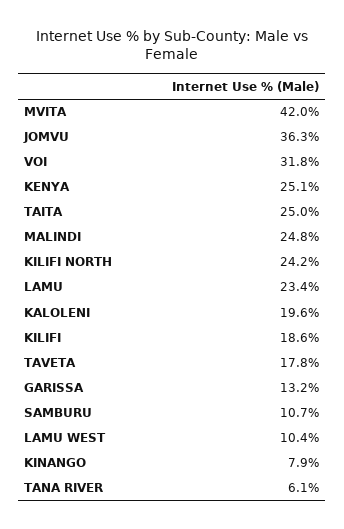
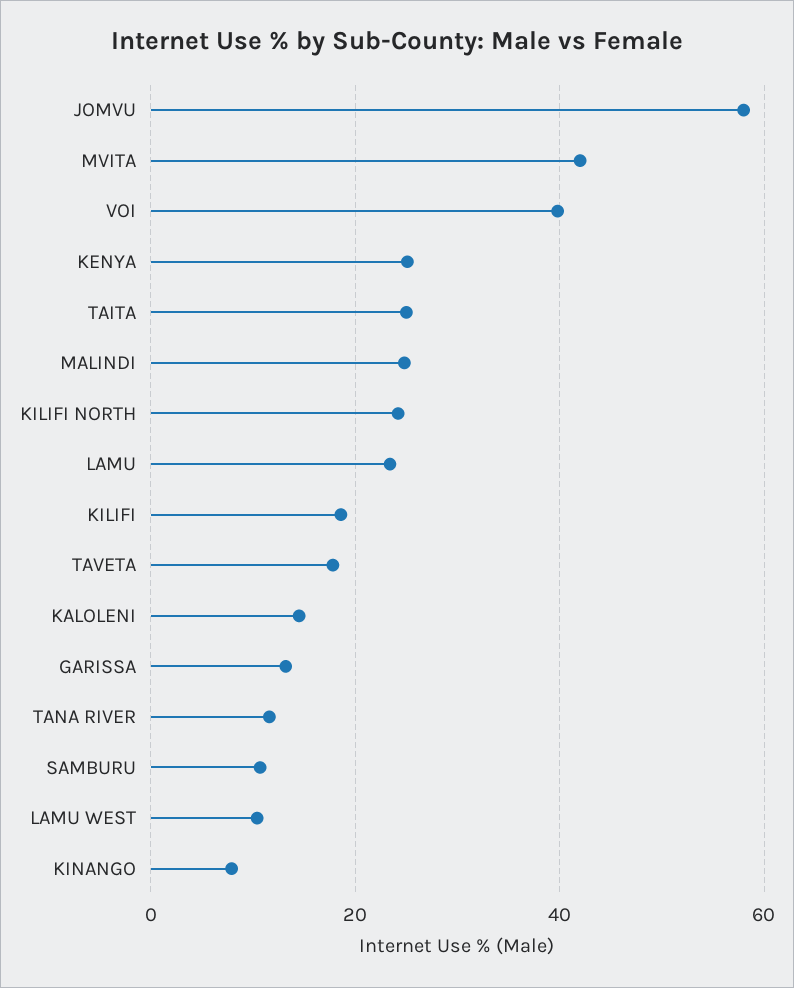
JOMVU: 36.3 -> 58
VOI: 31.8 -> 40
KALOLENI: 19.6 -> 14
TANA RIVER: 6.1 -> 12

